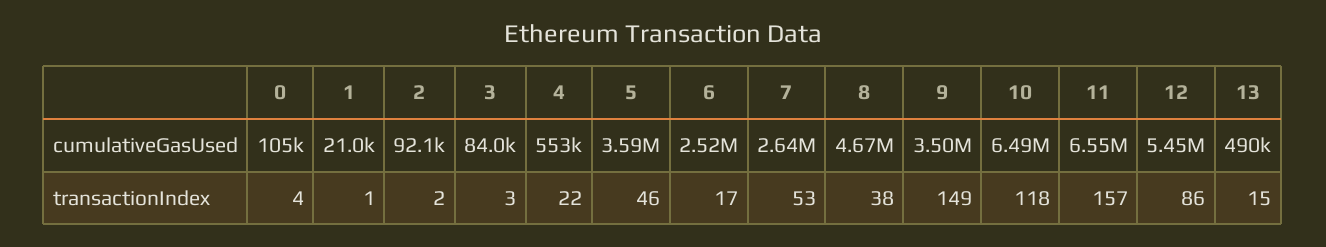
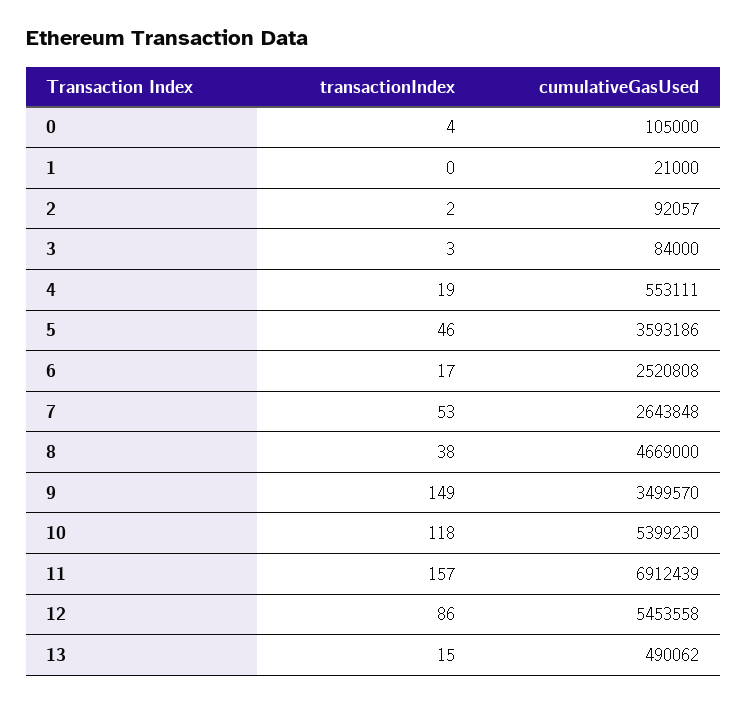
10, cumulativeGasUsed: 6490000 -> 5399230
11, cumulativeGasUsed: 6550000 -> 6912439
1, transactionIndex: 1 -> 0
4, transactionIndex: 22 -> 19

